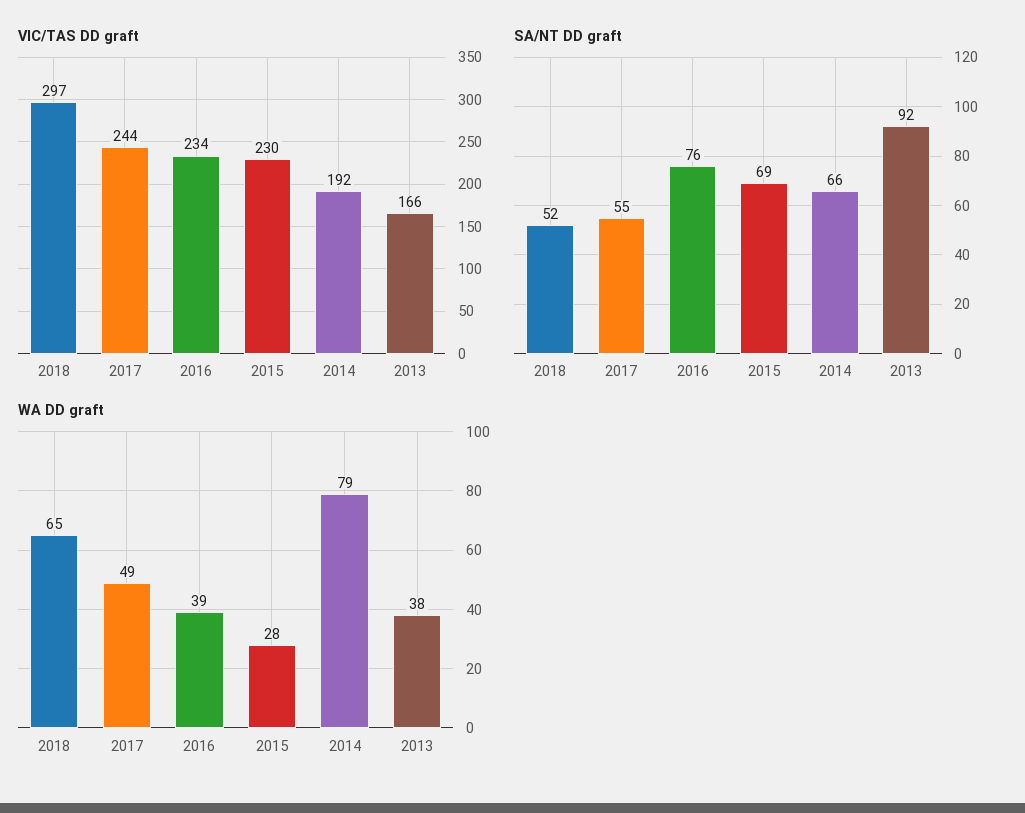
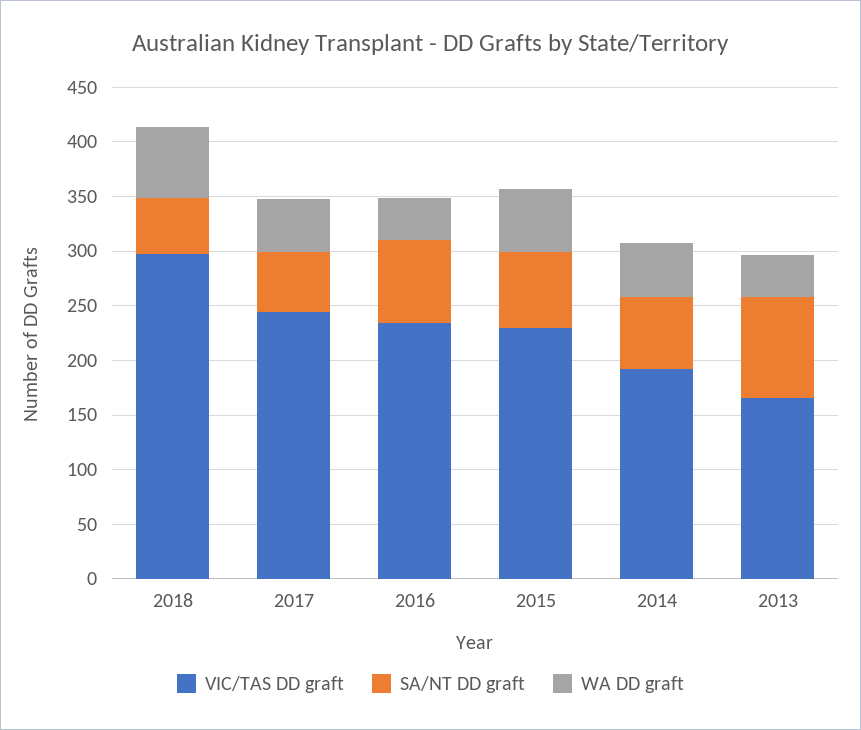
WA DD graft, 2015: 28 -> 60
WA DD graft, 2014: 79 -> 50

